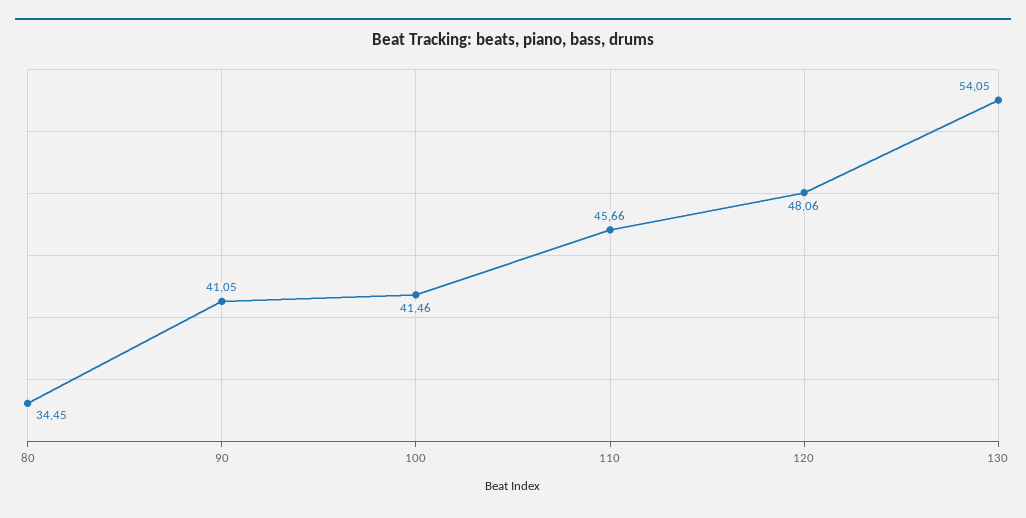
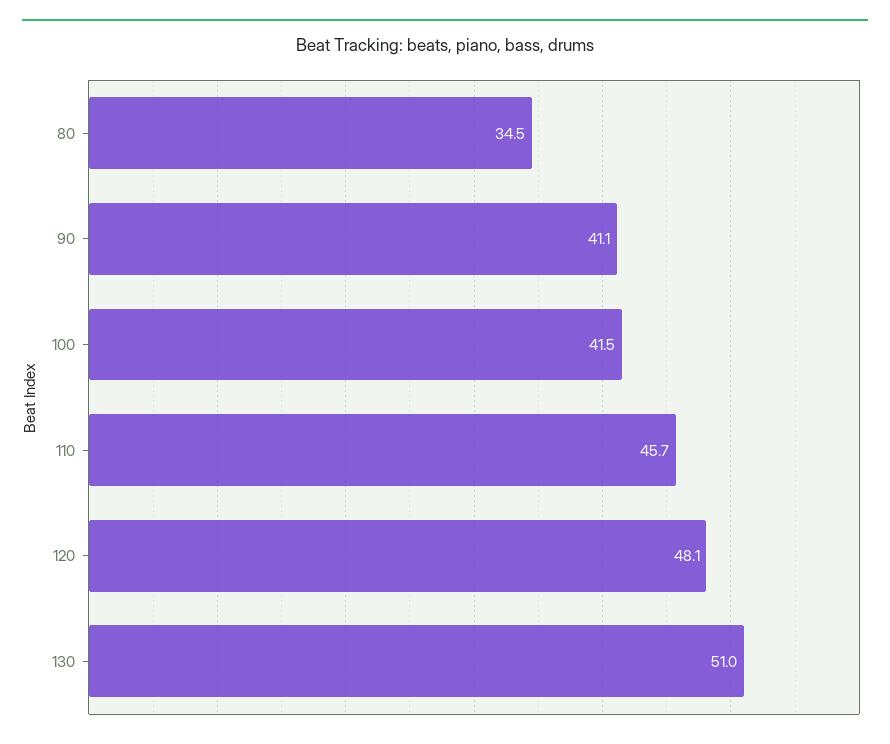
130: 54.05 -> 51

